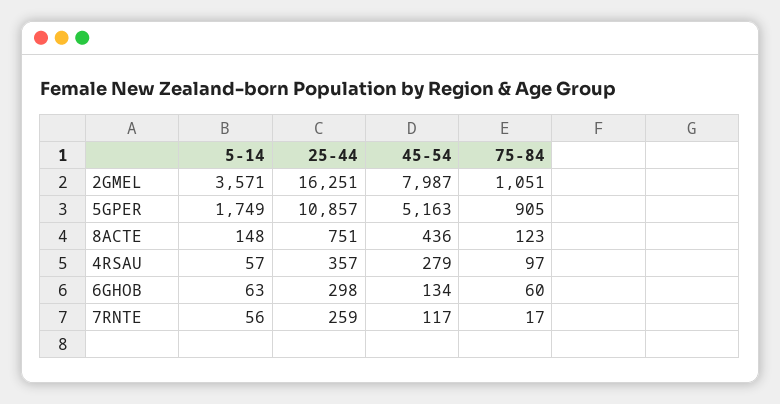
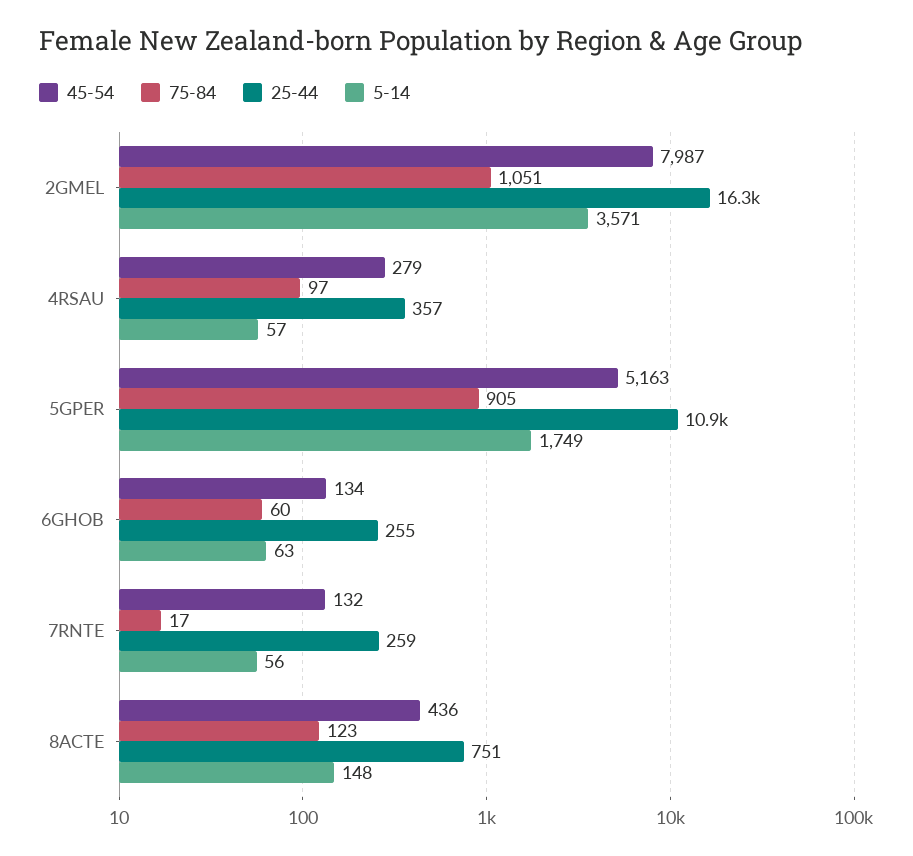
25-44, 6GHOB: 298 -> 255
45-54, 7RNTE: 117 -> 132

